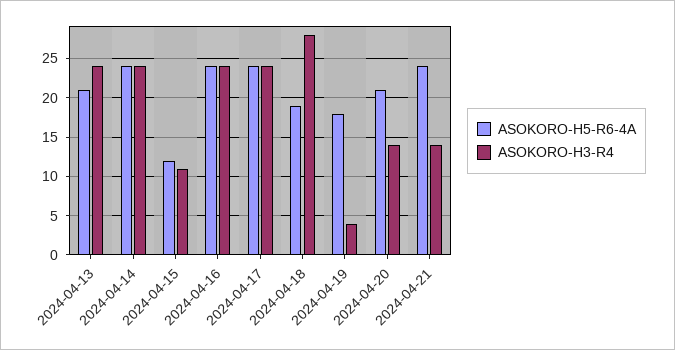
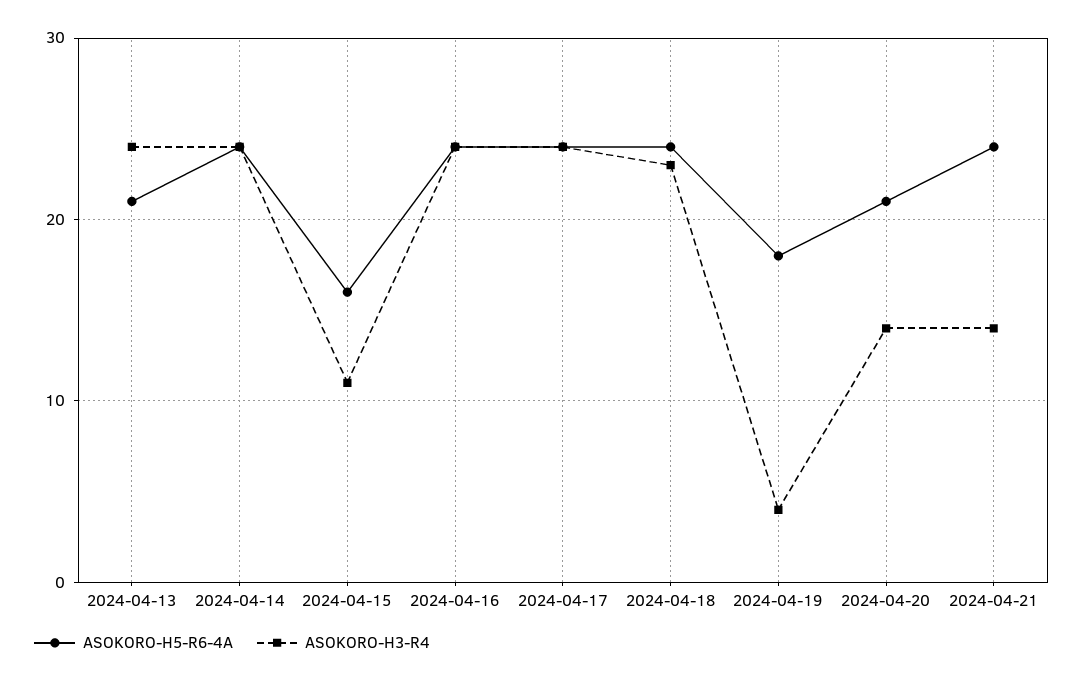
ASOKORO-H5-R6-4A, 2024-04-15: 12 -> 16
ASOKORO-H5-R6-4A, 2024-04-18: 19 -> 24
ASOKORO-H3-R4, 2024-04-18: 28 -> 23

